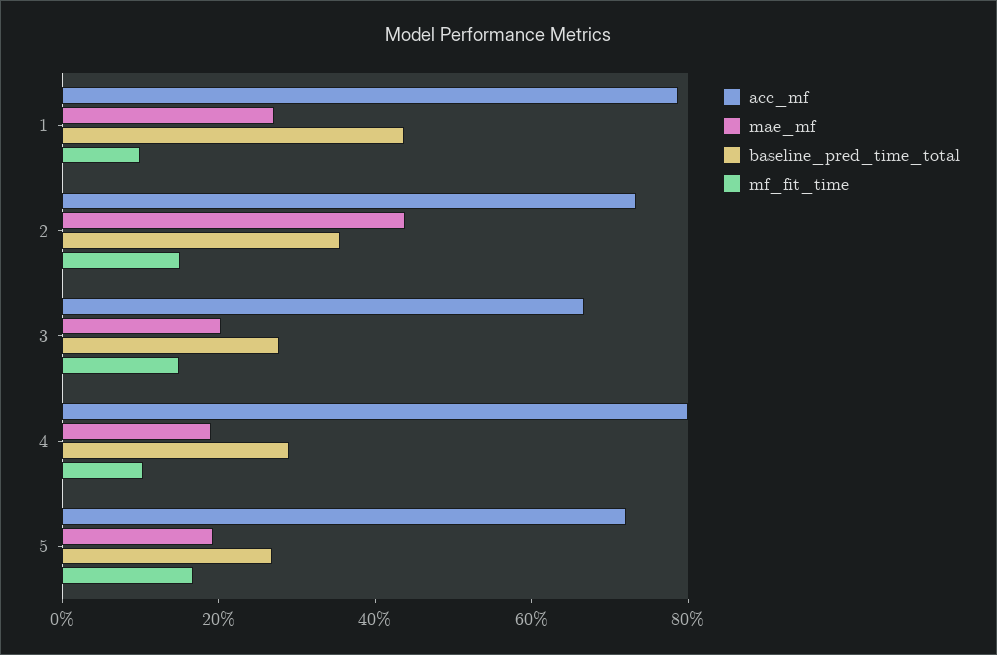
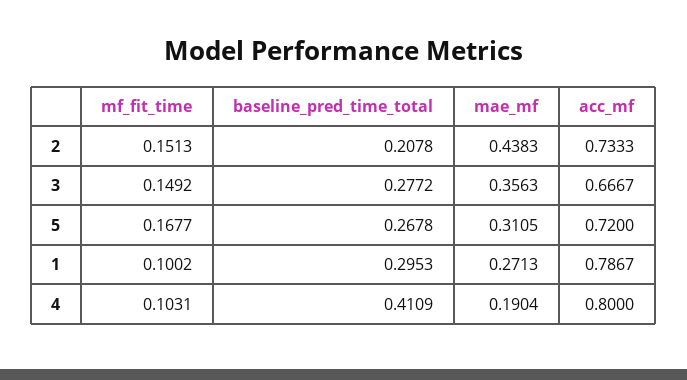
baseline_pred_time_total, 1: 0.45 -> 0.2953
baseline_pred_time_total, 2: 0.35 -> 0.2078
mae_mf, 3: 0.2 -> 0.3563
baseline_pred_time_total, 4: 0.3 -> 0.4109
mae_mf, 5: 0.2 -> 0.3105

